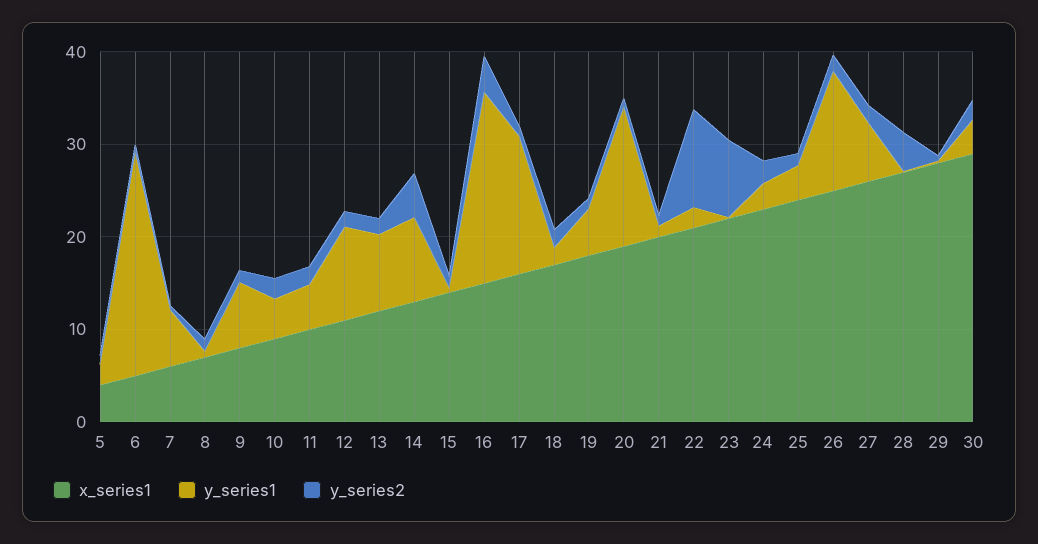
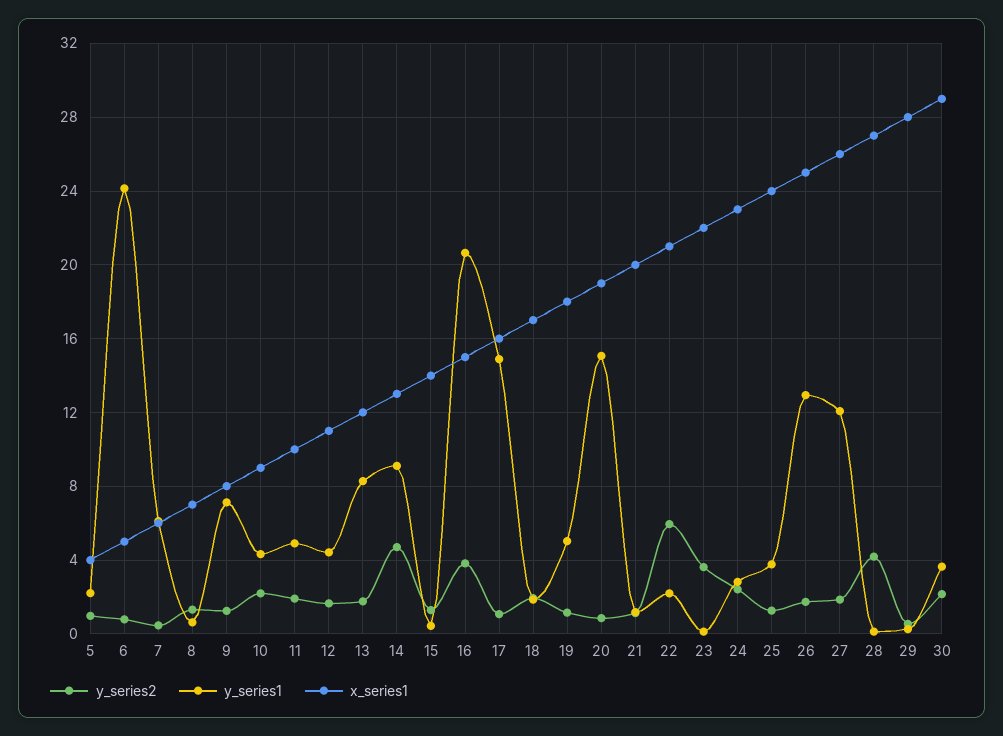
y_series1, 12: 10 -> 4.5
y_series2, 22: 10 -> 6
y_series2, 23: 8 -> 3.5
y_series1, 27: 6 -> 12

